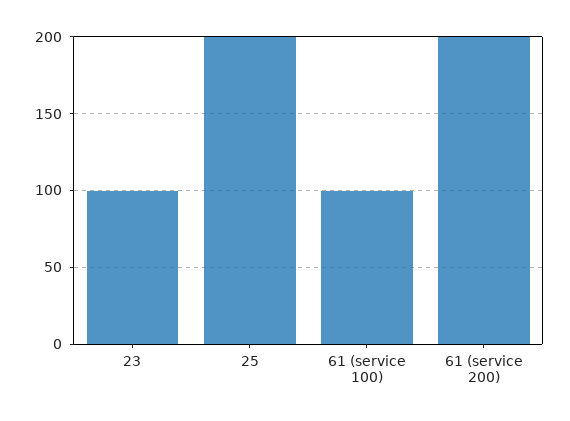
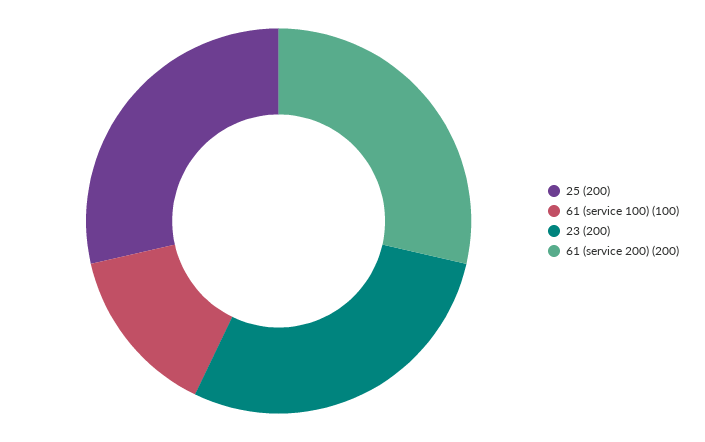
23: 100 -> 200

